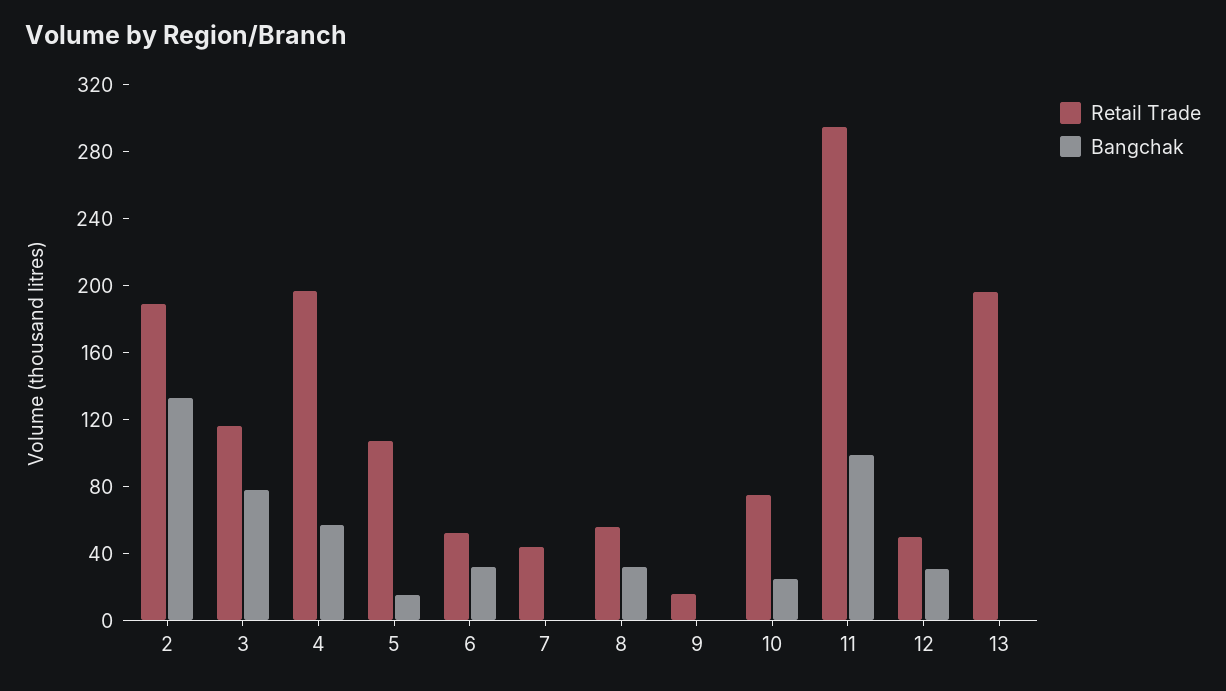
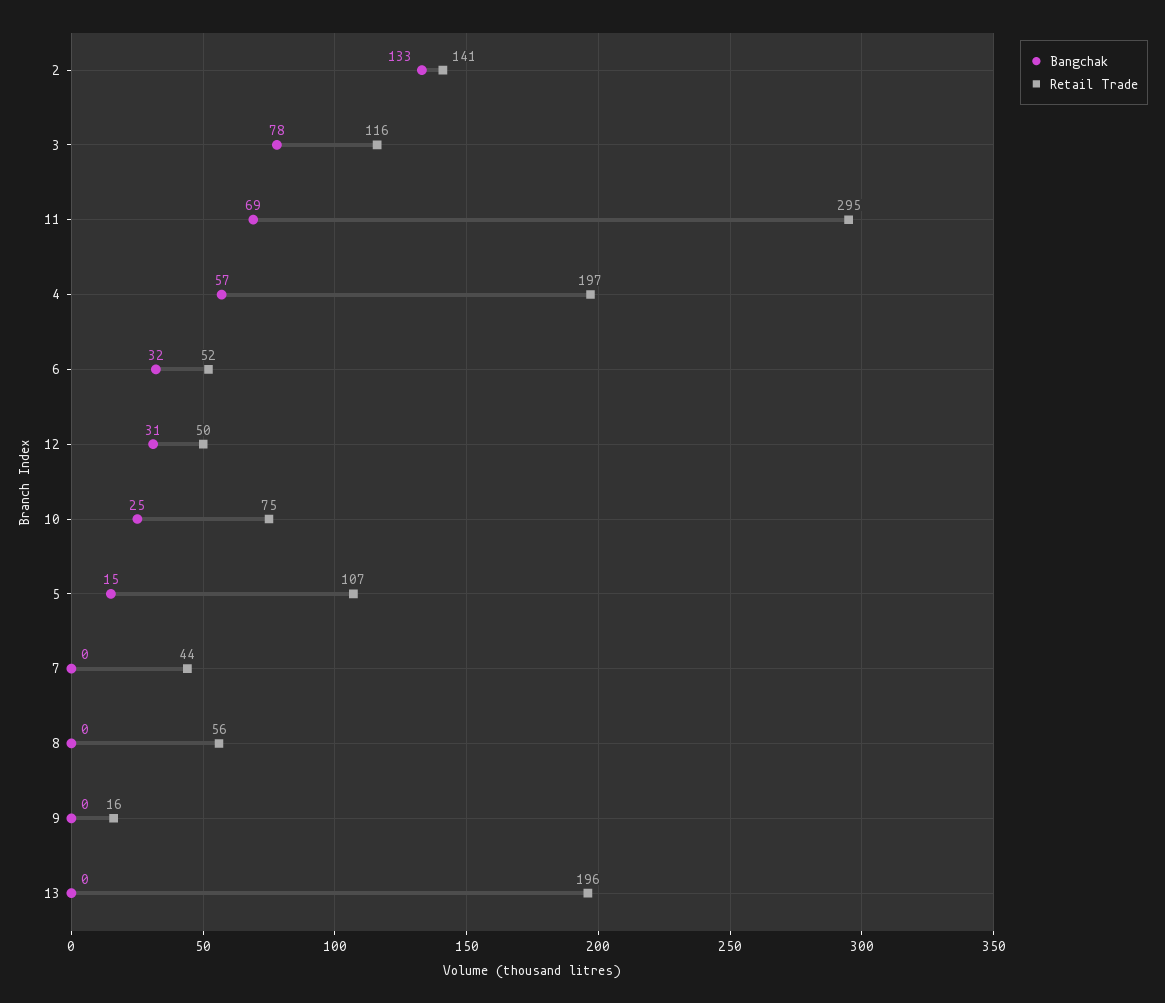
Retail Trade, 2: 190 -> 141
Bangchak, 8: 30 -> 0
Bangchak, 11: 100 -> 69

